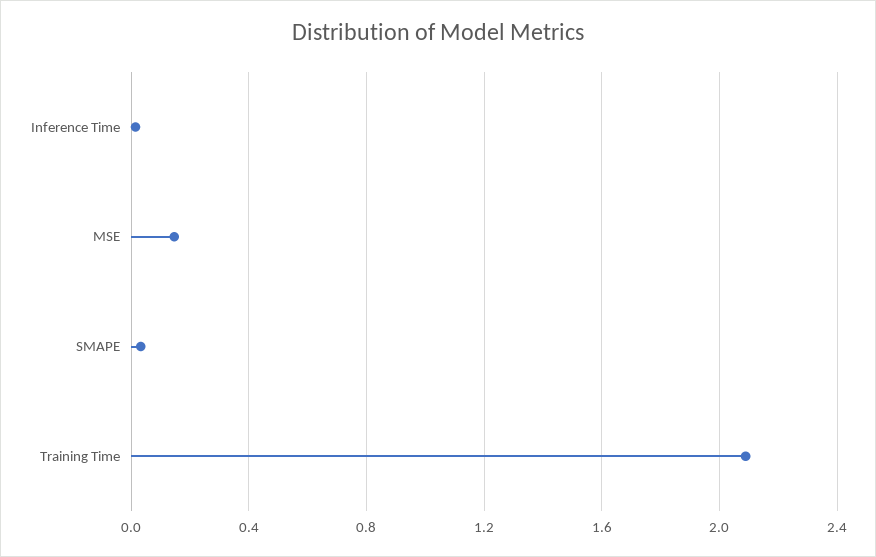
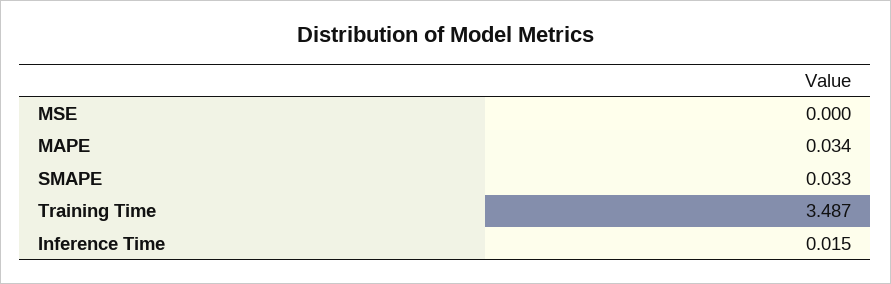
MSE: 0.15 -> 0
Training Time: 2.1 -> 3.487
MAPE: none -> 0.034

